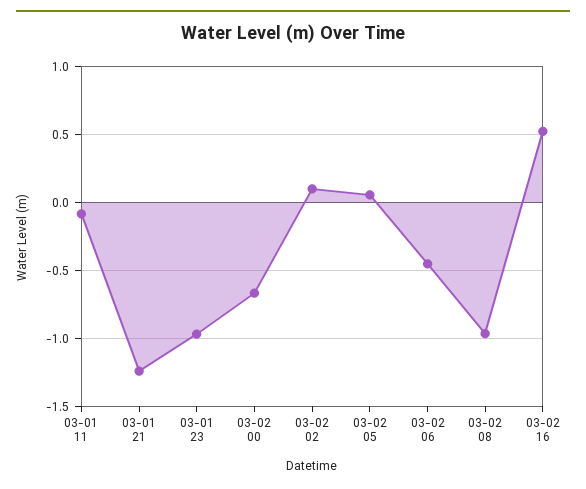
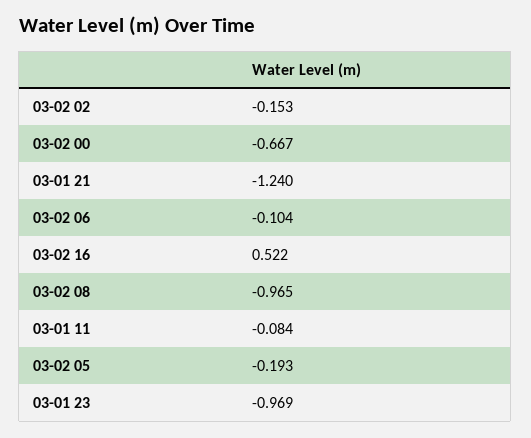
03-02 02: 0.1 -> -0.153
03-02 05: 0.05 -> -0.193
03-02 06: -0.45 -> -0.104

